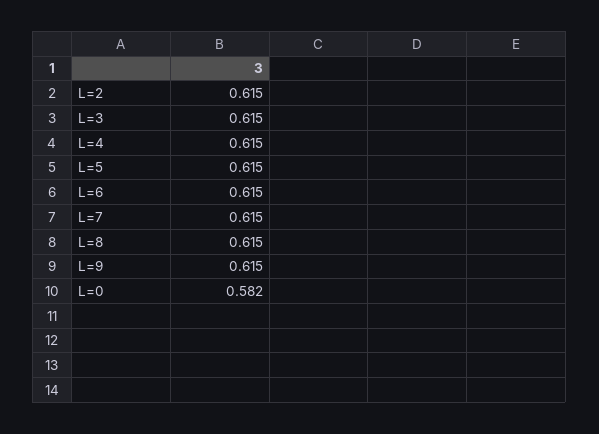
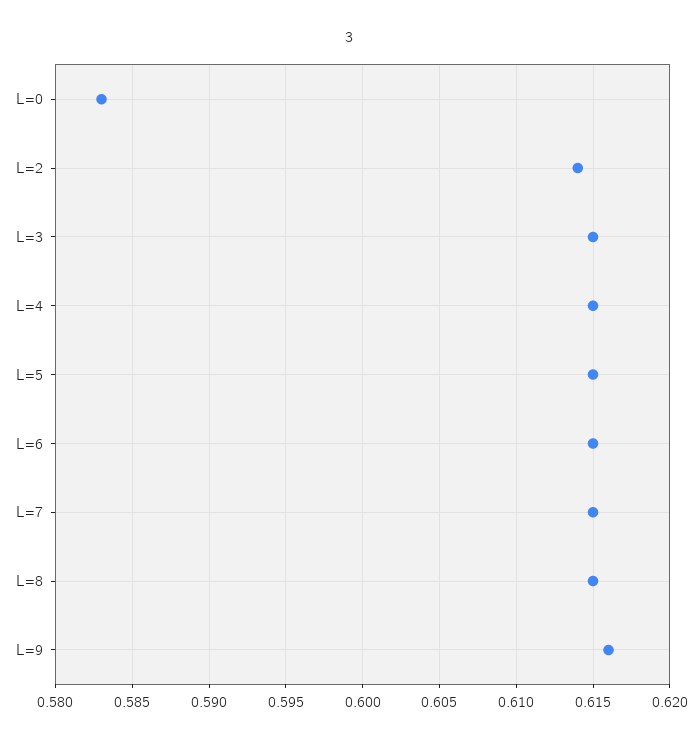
L=2: 0.615 -> 0.614
L=9: 0.615 -> 0.616
L=0: 0.582 -> 0.583

